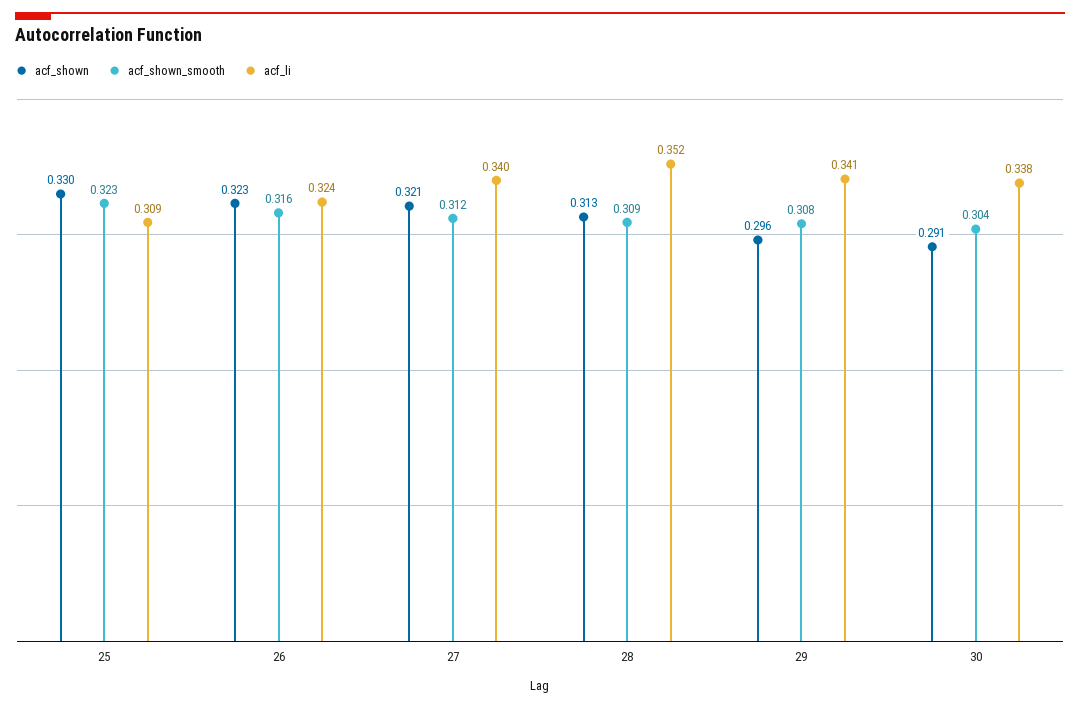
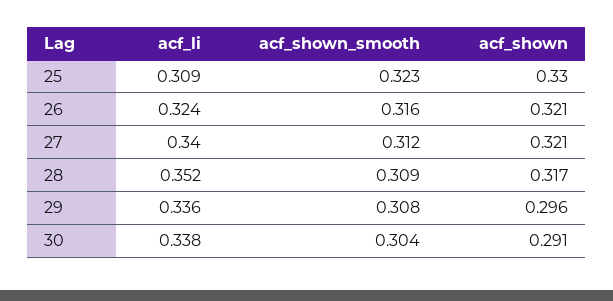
acf_shown, 26: 0.323 -> 0.321
acf_shown, 28: 0.313 -> 0.317
acf_li, 29: 0.341 -> 0.336

